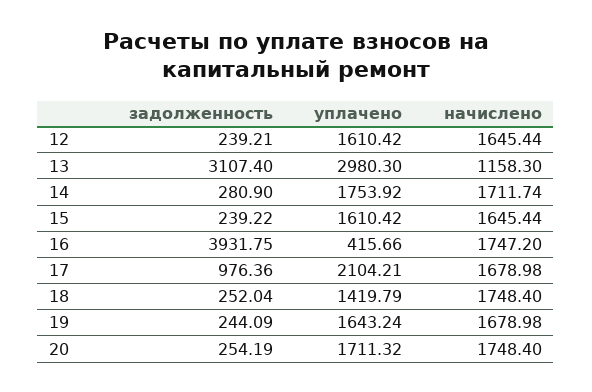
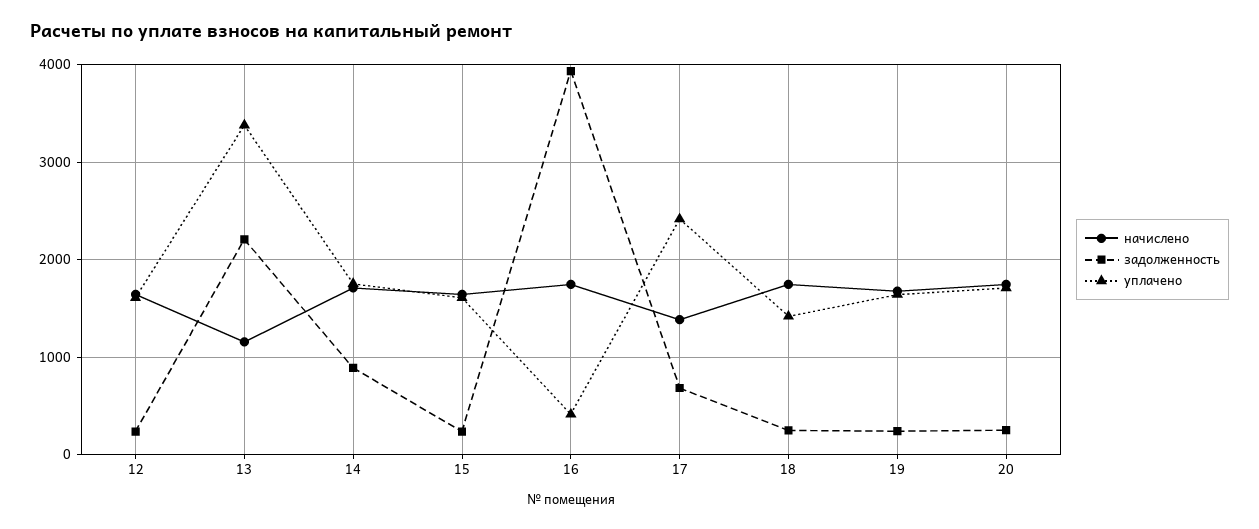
задолженность, 13: 3107.4 -> 2200
уплачено, 13: 2980.3 -> 3400
задолженность, 14: 280.9 -> 900
задолженность, 17: 976.36 -> 700
уплачено, 17: 2104.21 -> 2400
начислено, 17: 1678.98 -> 1400

